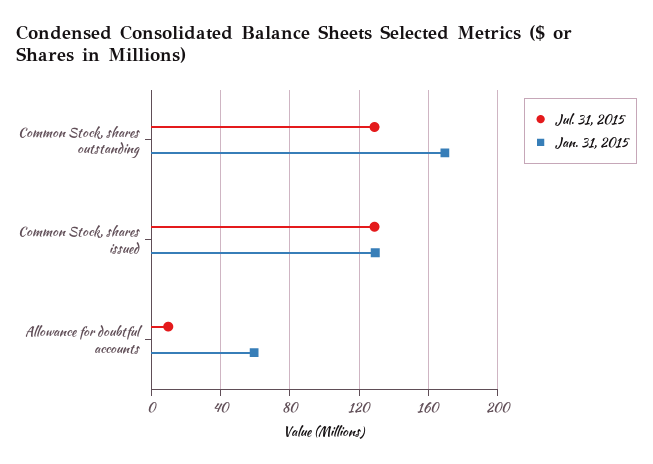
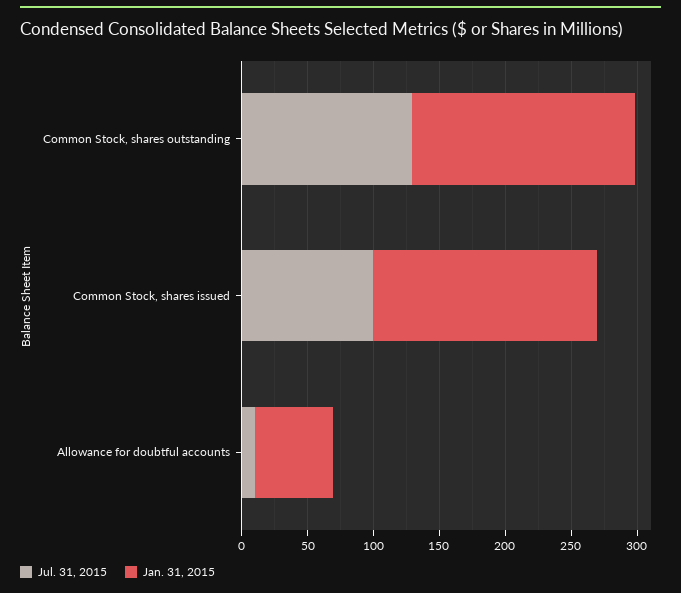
Jul. 31, 2015, Common Stock, shares issued: 130 -> 100
Jan. 31, 2015, Common Stock, shares issued: 130 -> 170

